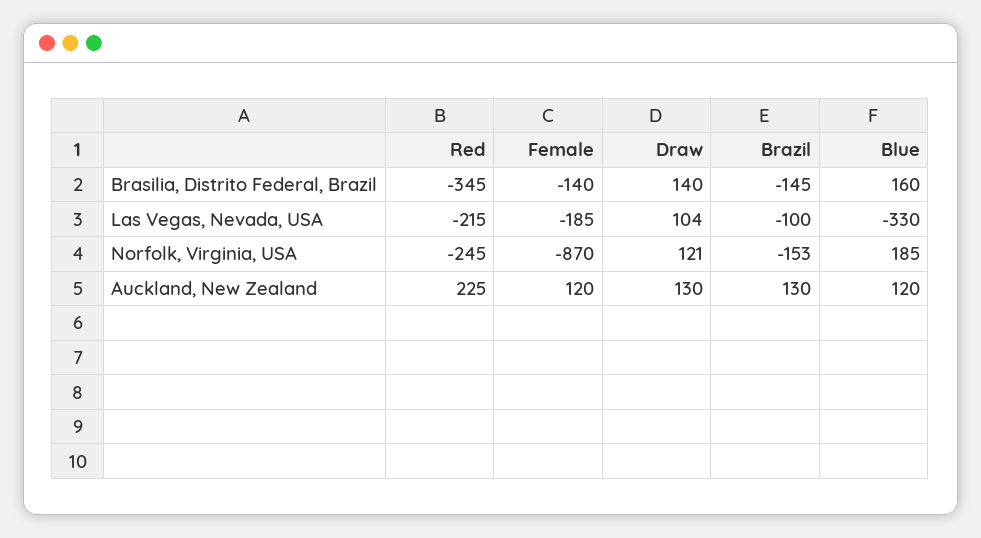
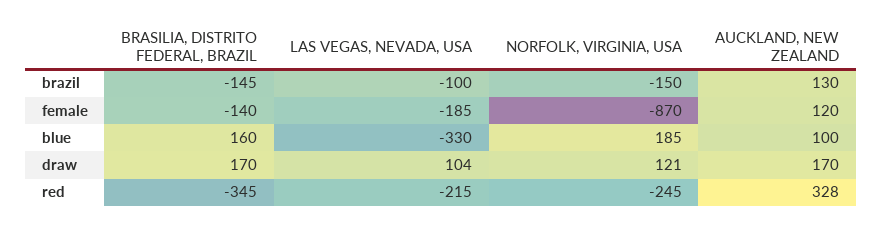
Draw, Brasilia, Distrito Federal, Brazil: 140 -> 170
Brazil, Norfolk, Virginia, USA: -153 -> -150
Red, Auckland, New Zealand: 225 -> 328
Draw, Auckland, New Zealand: 130 -> 170
Blue, Auckland, New Zealand: 120 -> 100

